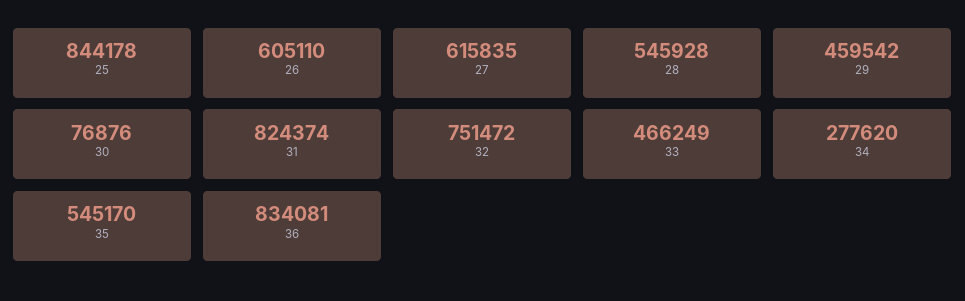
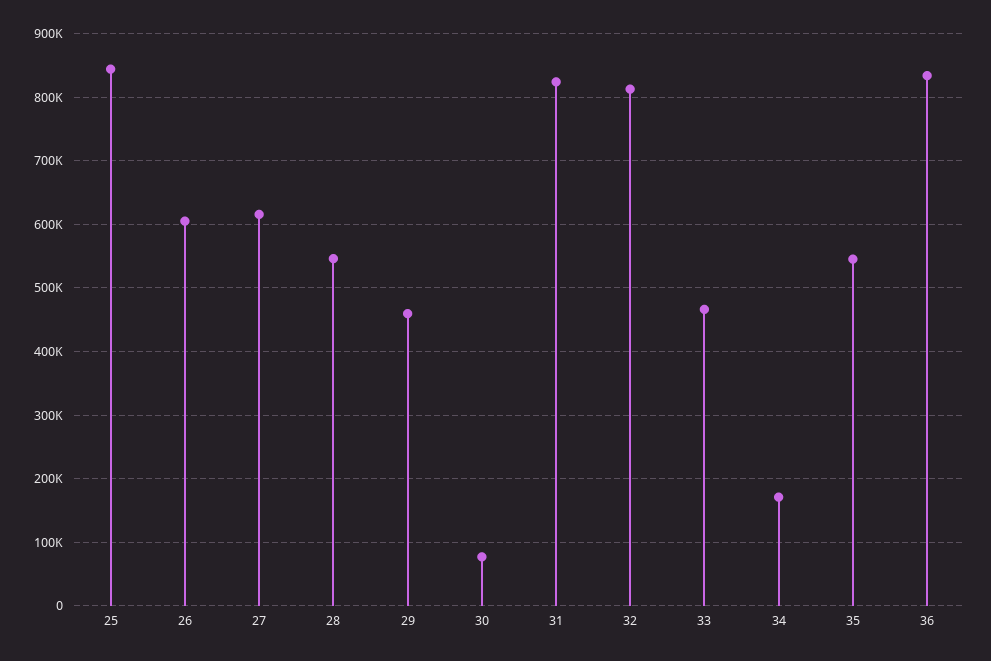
32: 751472 -> 810000
34: 277620 -> 170000

